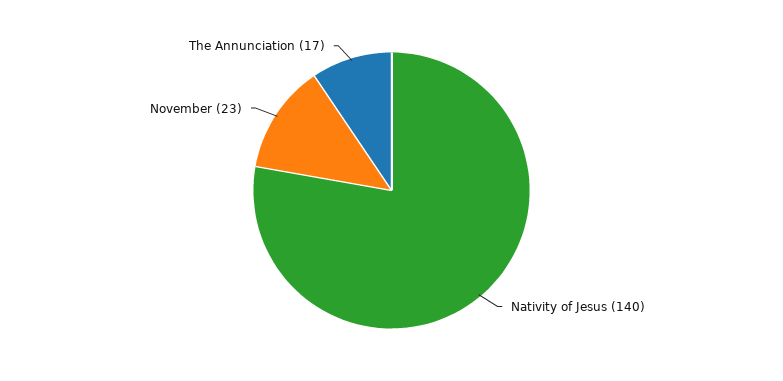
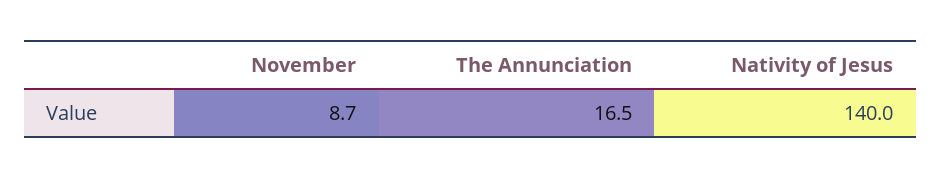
November: 23 -> 8.7

